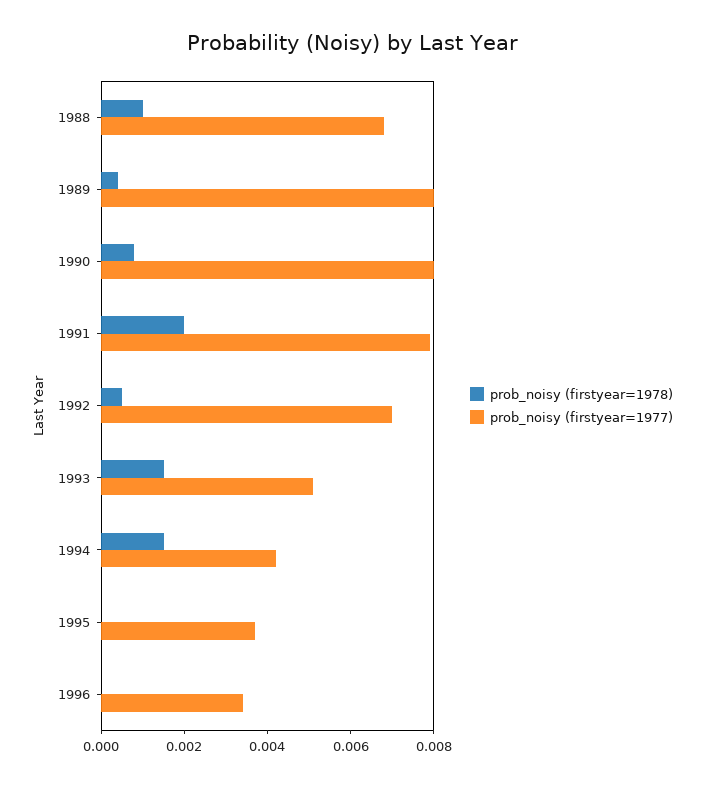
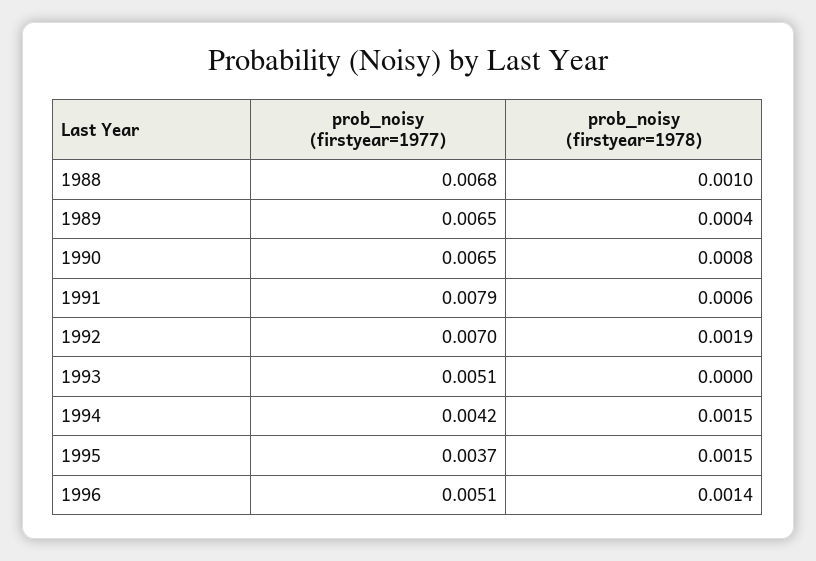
prob_noisy (firstyear=1977), 1989: 0.008 -> 0.0065
prob_noisy (firstyear=1977), 1990: 0.008 -> 0.0065
prob_noisy (firstyear=1978), 1991: 0.002 -> 0.0006
prob_noisy (firstyear=1978), 1992: 0.0005 -> 0.0019
prob_noisy (firstyear=1978), 1993: 0.0015 -> 0
prob_noisy (firstyear=1978), 1995: 0 -> 0.0015
prob_noisy (firstyear=1978), 1996: 0 -> 0.0014
prob_noisy (firstyear=1977), 1996: 0.0035 -> 0.0051

